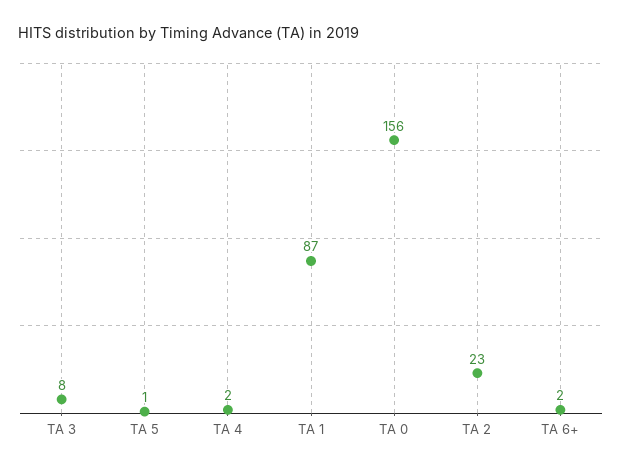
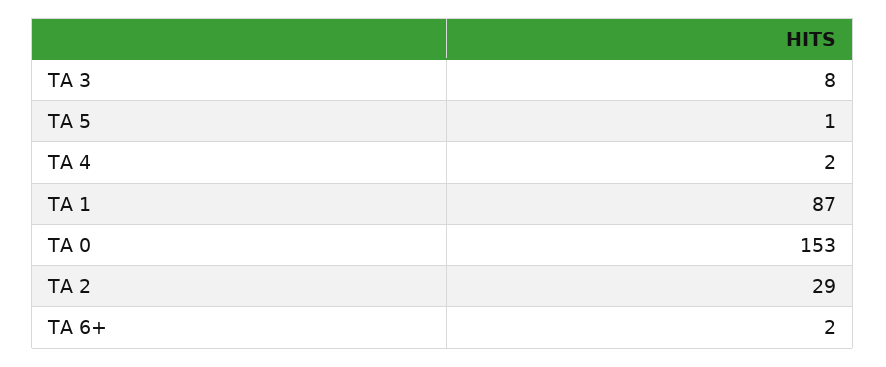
TA 0: 156 -> 153
TA 2: 23 -> 29

